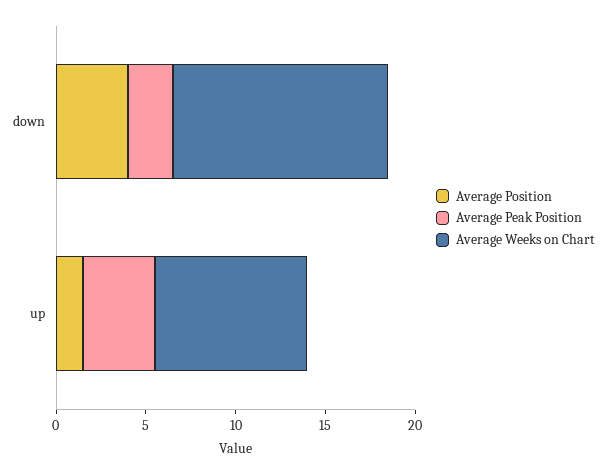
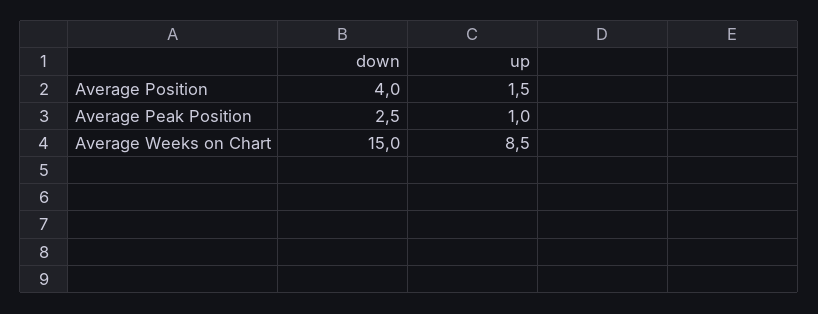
Average Weeks on Chart, down: 12 -> 15
Average Peak Position, up: 4 -> 1

